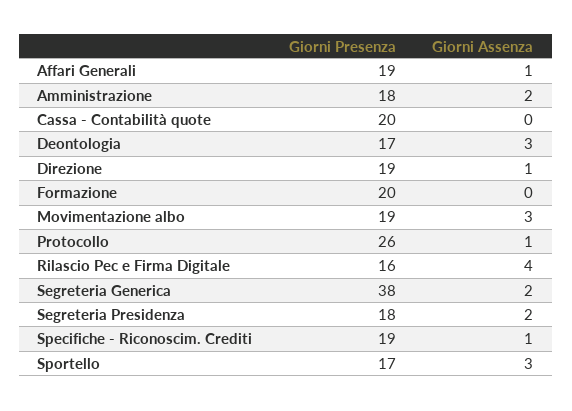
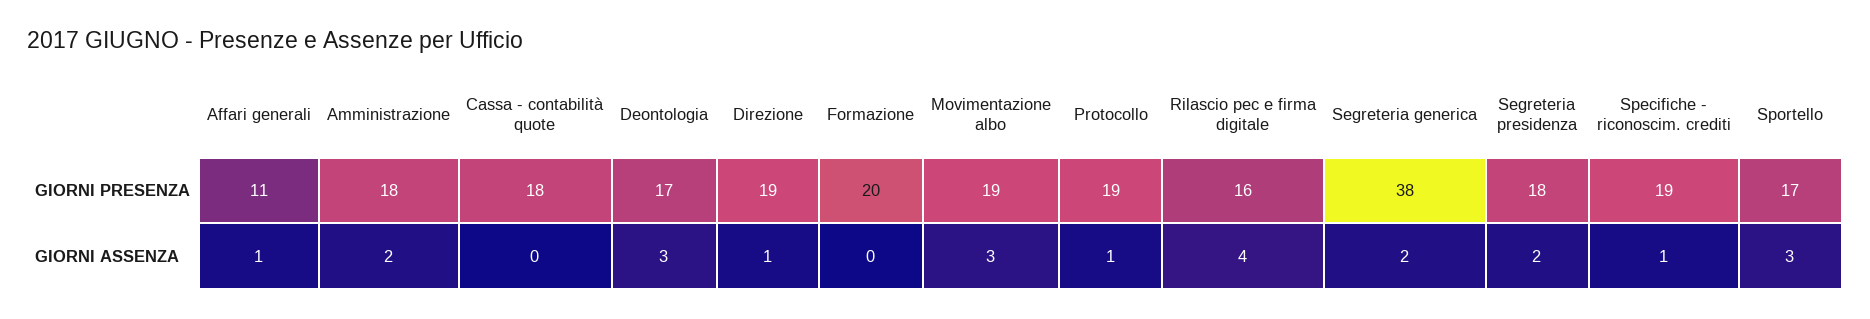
Giorni Presenza, Affari Generali: 19 -> 11
Giorni Presenza, Cassa - Contabilità quote: 20 -> 18
Giorni Presenza, Protocollo: 26 -> 19

